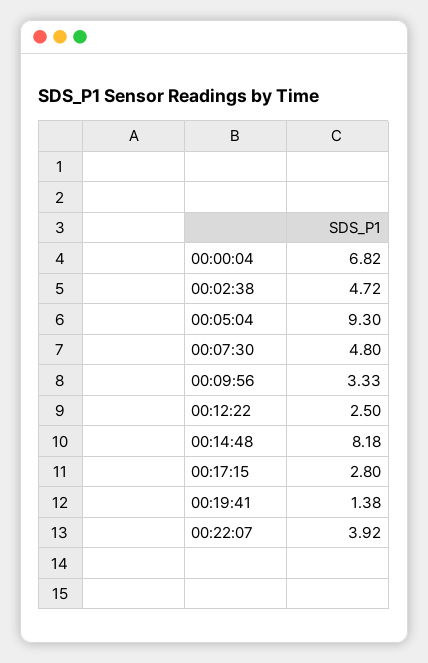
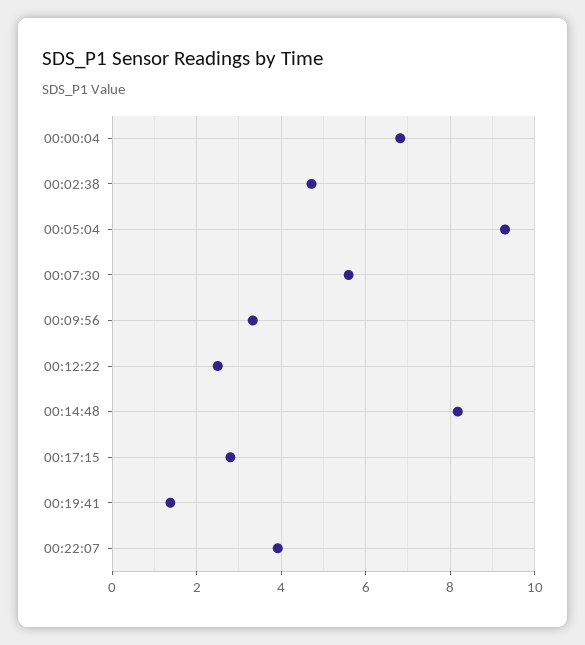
00:07:30: 4.8 -> 5.6

